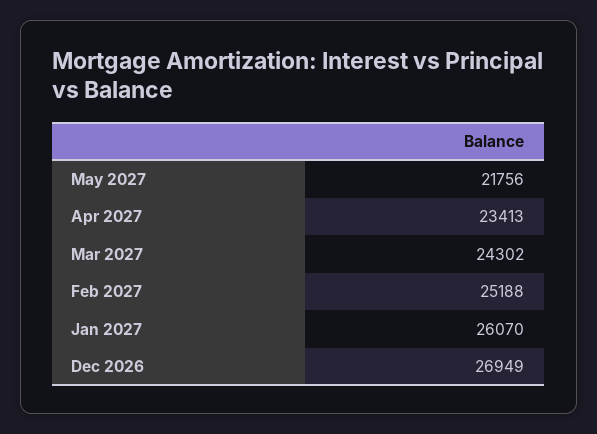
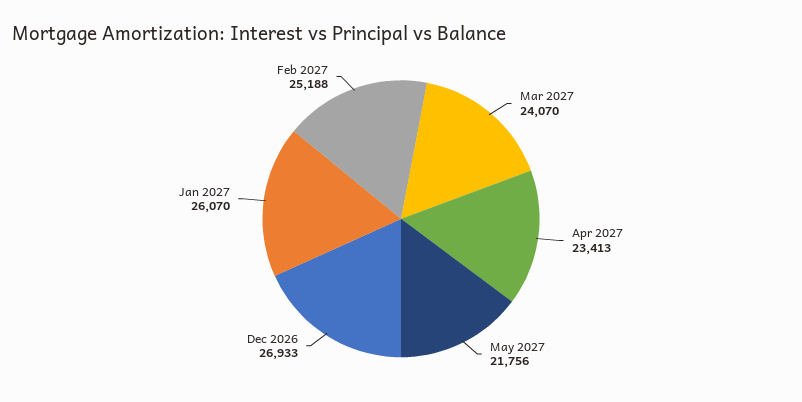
Mar 2027: 24302 -> 24070
Dec 2026: 26949 -> 26933

